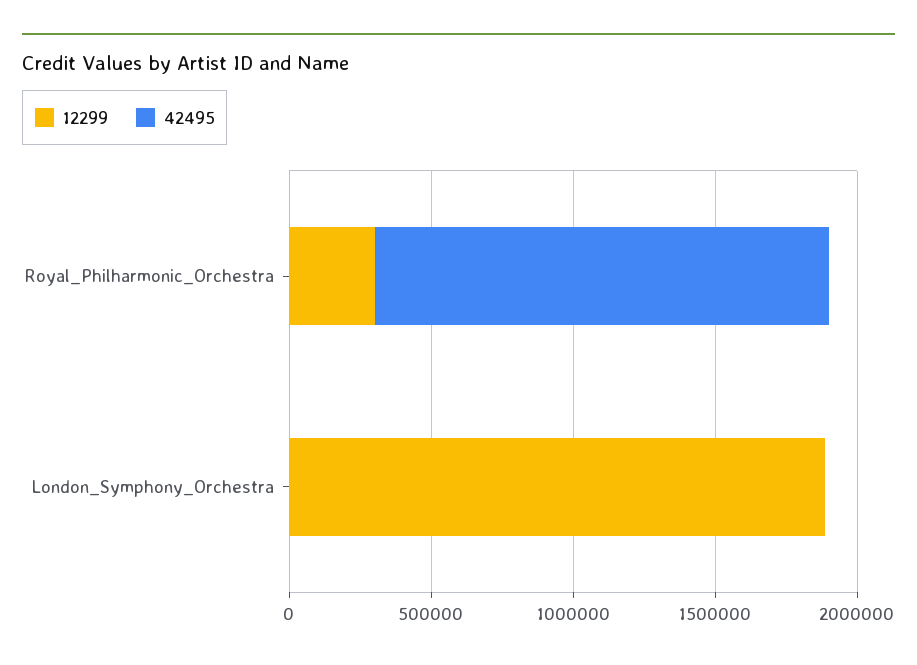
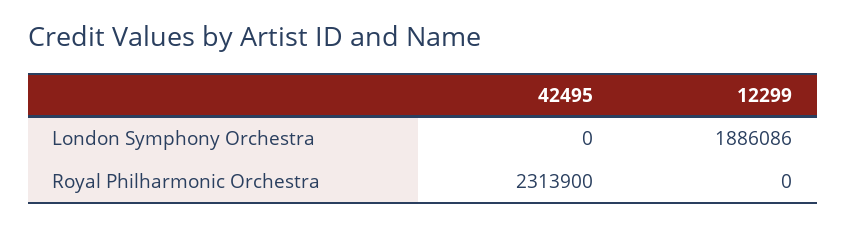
12299, Royal_Philharmonic_Orchestra: 300000 -> 0
42495, Royal_Philharmonic_Orchestra: 1600000 -> 2313900

